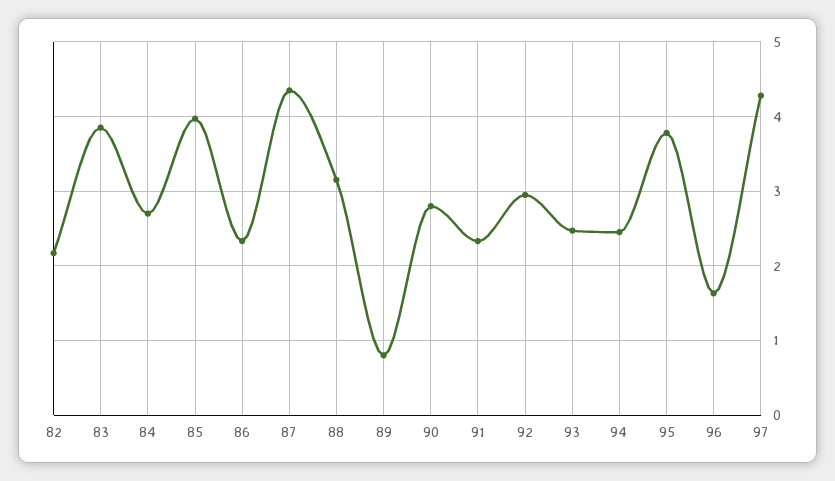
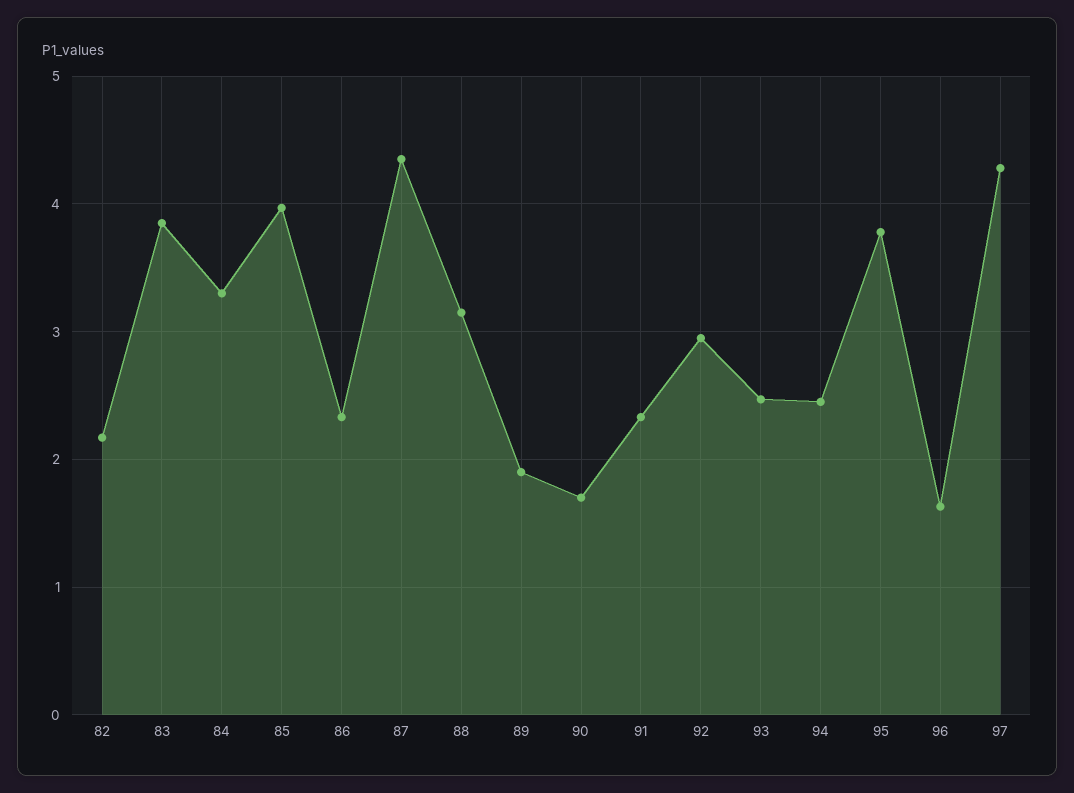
84: 2.7 -> 3.3
89: 0.8 -> 1.9
90: 2.8 -> 1.7

